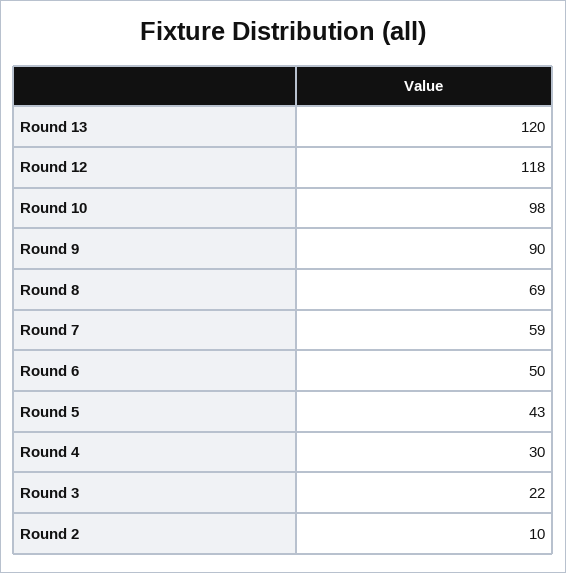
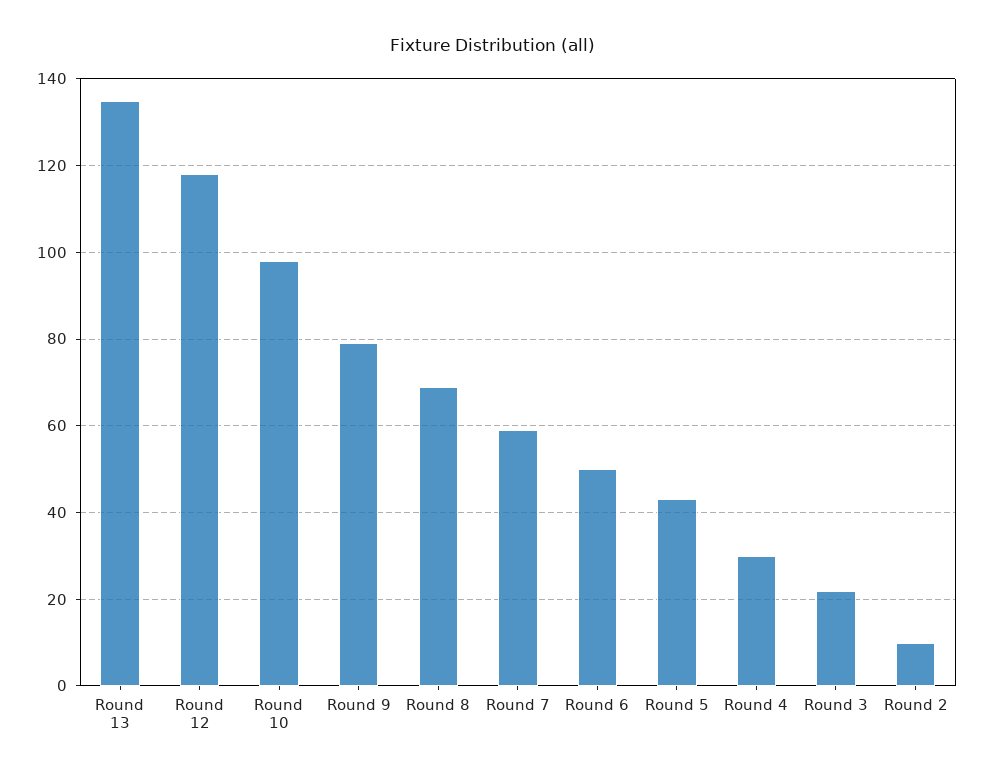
Round 13: 120 -> 135
Round 9: 90 -> 80

